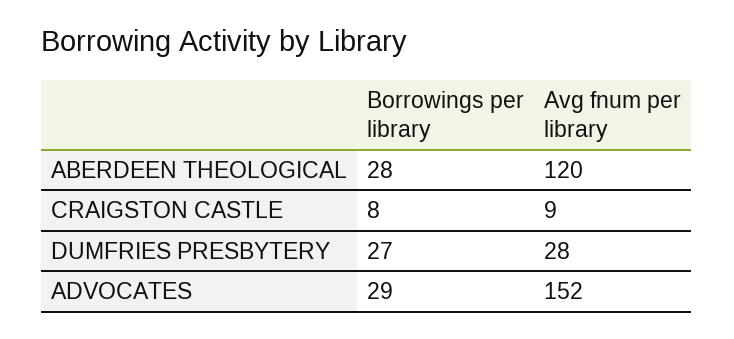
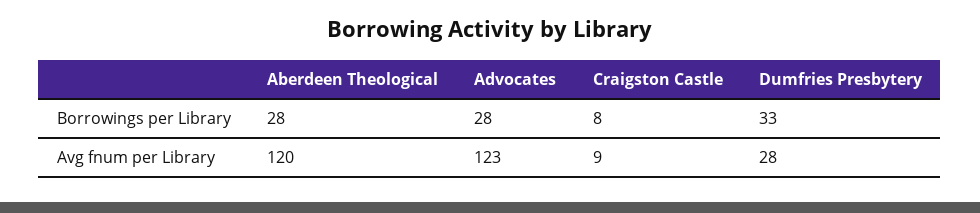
Borrowings per library, DUMFRIES PRESBYTERY: 27 -> 33
Borrowings per library, ADVOCATES: 29 -> 28
Avg fnum per library, ADVOCATES: 152 -> 123

